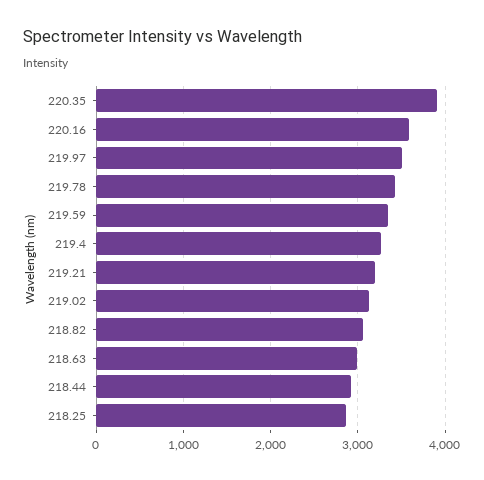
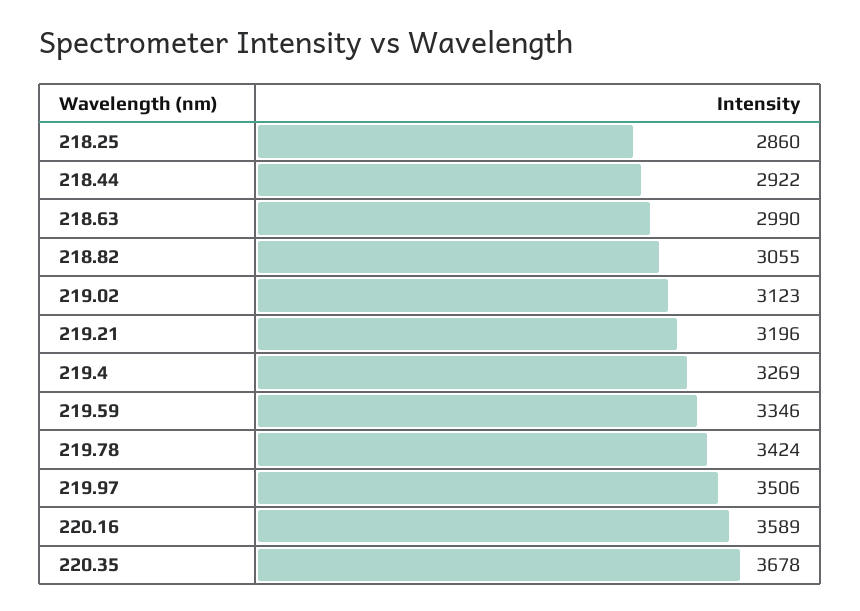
220.35: 3900 -> 3678

